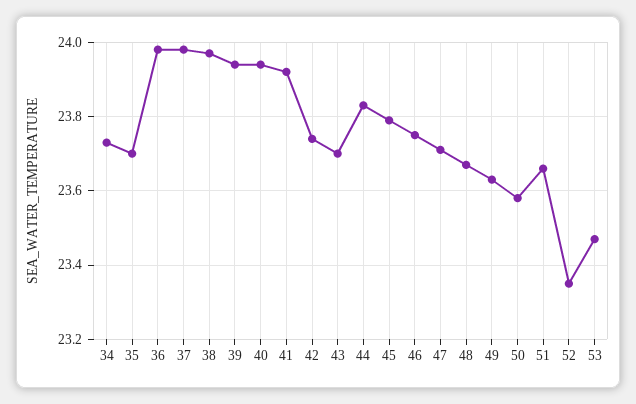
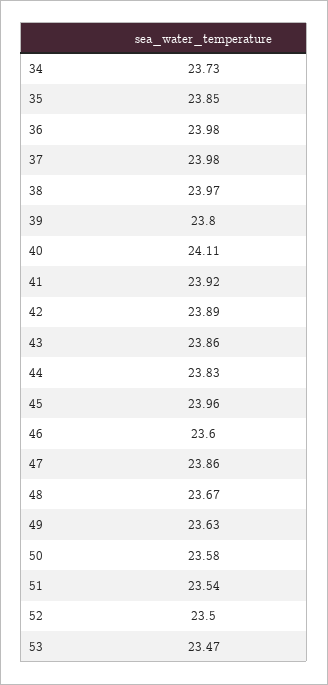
35: 23.7 -> 23.85
39: 23.95 -> 23.8
40: 23.95 -> 24.11
42: 23.75 -> 23.89
43: 23.7 -> 23.86
45: 23.8 -> 23.96
46: 23.75 -> 23.6
47: 23.7 -> 23.86
51: 23.65 -> 23.54
52: 23.35 -> 23.5

